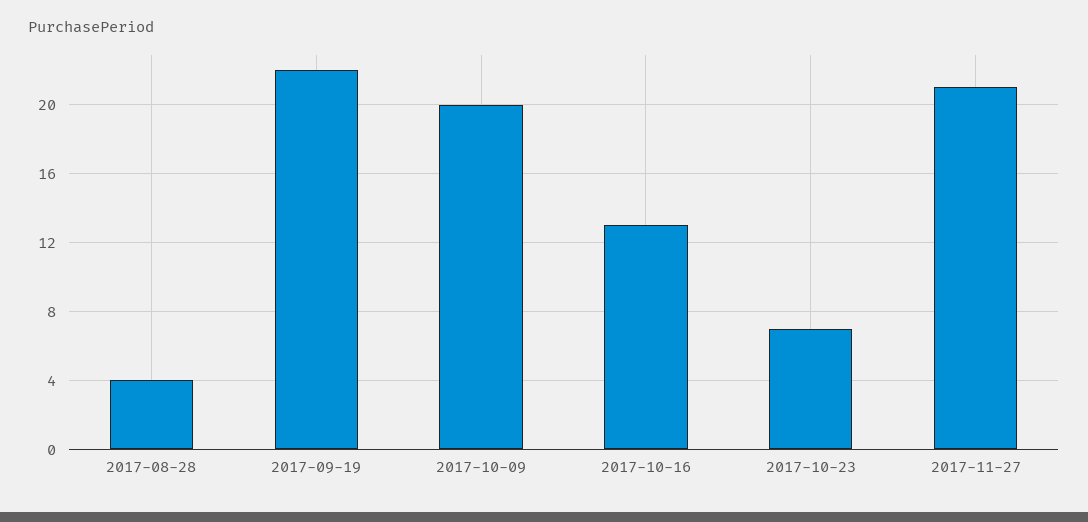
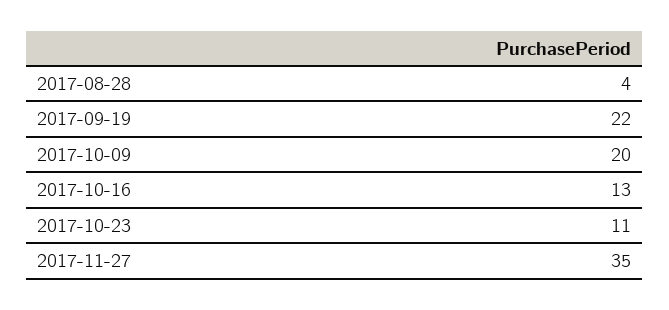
2017-10-23: 7 -> 11
2017-11-27: 21 -> 35

